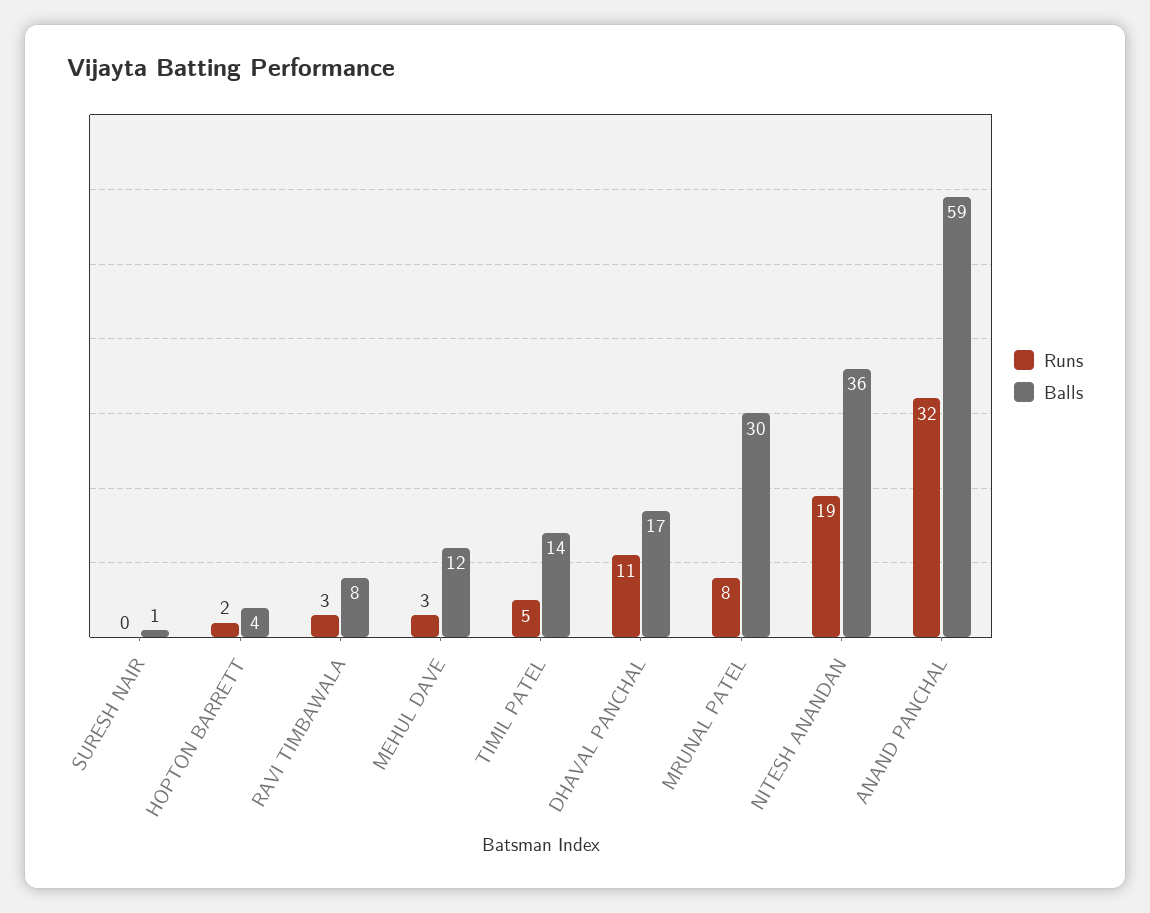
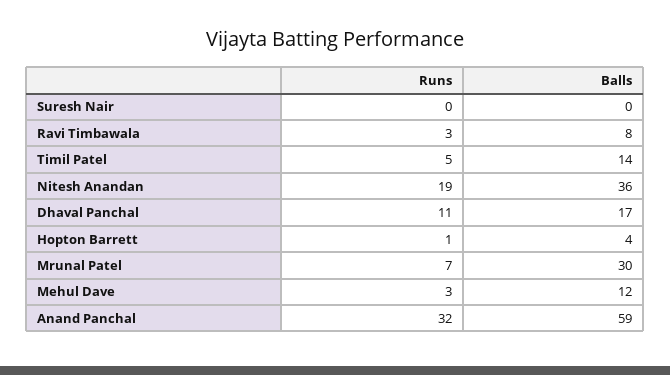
Balls, SURESH NAIR: 1 -> 0
Runs, HOPTON BARRETT: 2 -> 1
Runs, MRUNAL PATEL: 8 -> 7

